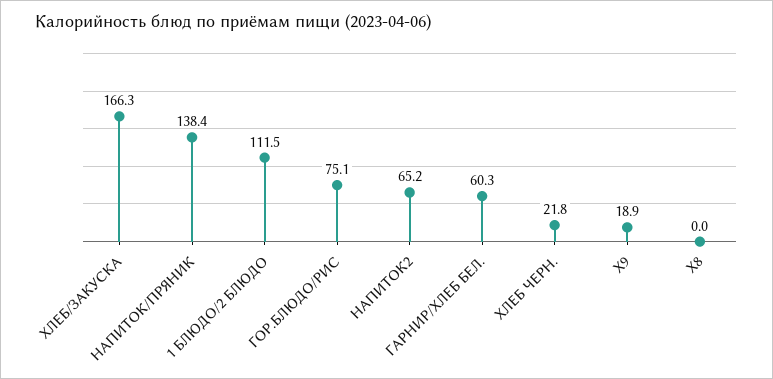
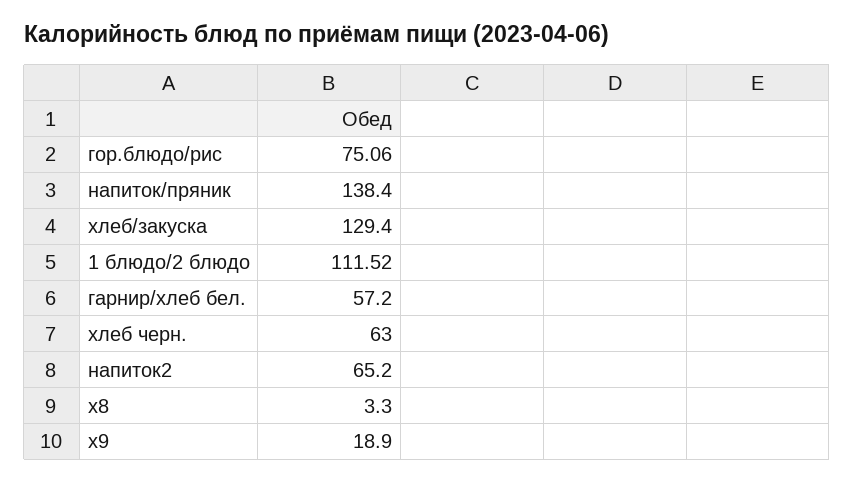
ХЛЕБ/ЗАКУСКА: 166.3 -> 129.4
ГАРНИР/ХЛЕБ БЕЛ.: 60.3 -> 57.2
ХЛЕБ ЧЕРН.: 21.8 -> 63
X8: 0 -> 3.3

